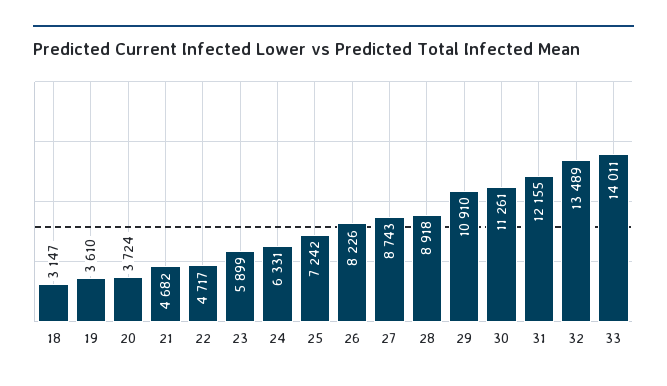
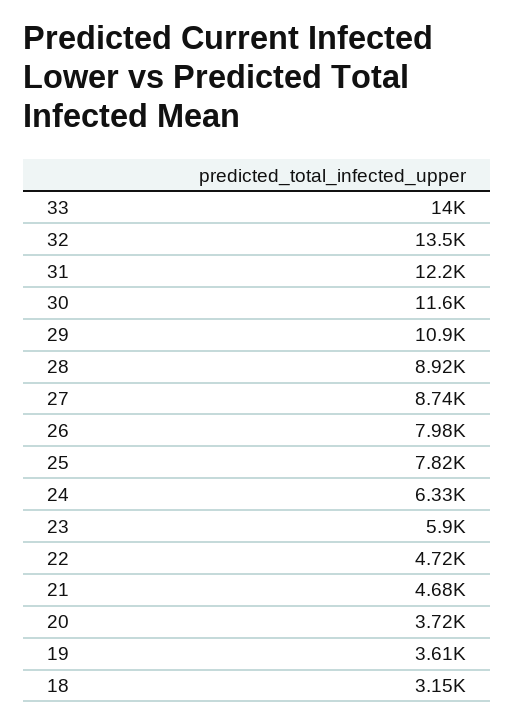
25: 7242 -> 7820
26: 8226 -> 7980
30: 11261 -> 11600

